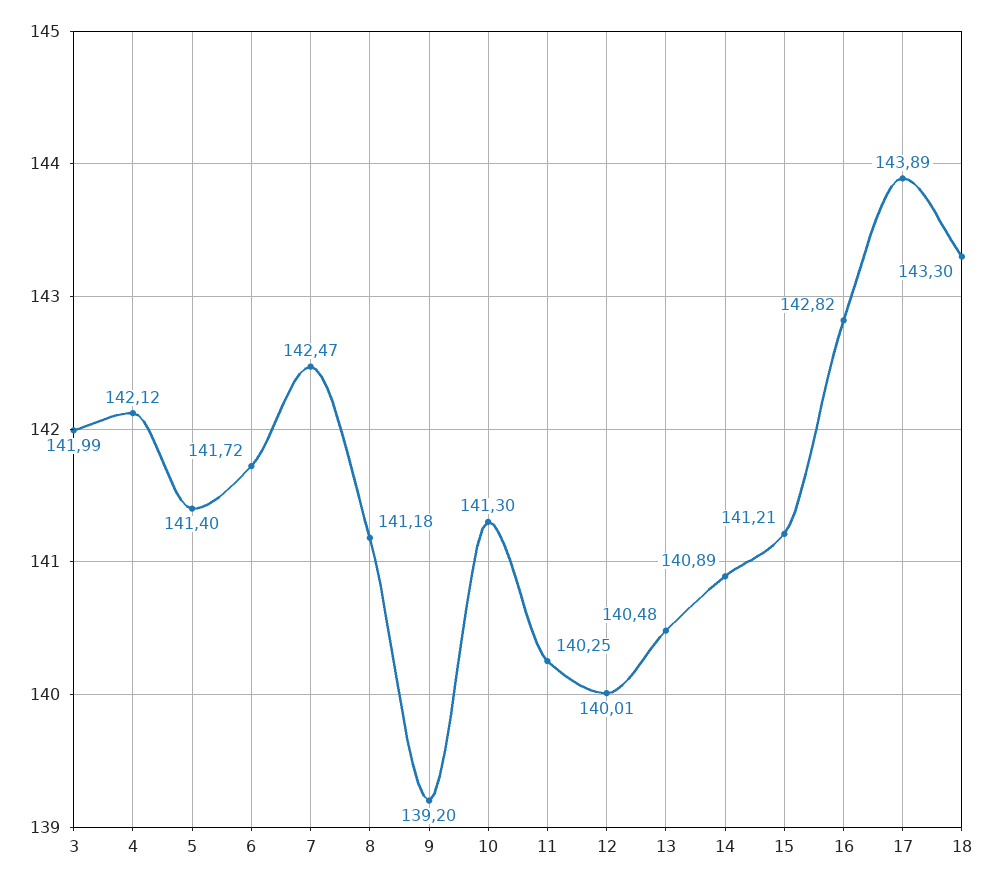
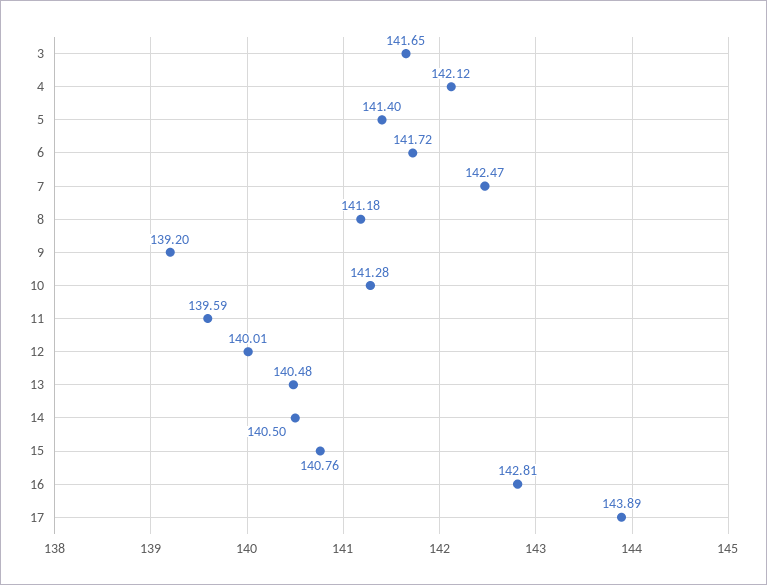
3: 141.99 -> 141.65
10: 141.3 -> 141.28
11: 140.25 -> 139.59
14: 140.89 -> 140.5
15: 141.21 -> 140.76
16: 142.82 -> 142.81
18: 143.3 -> none

